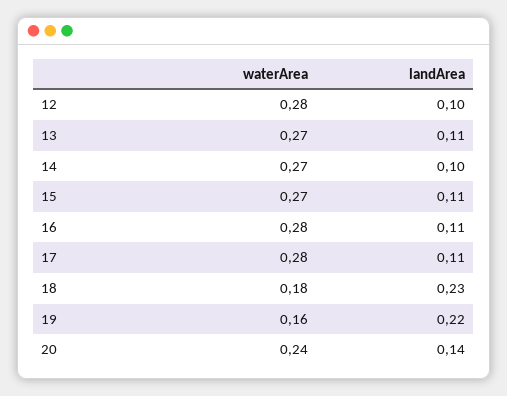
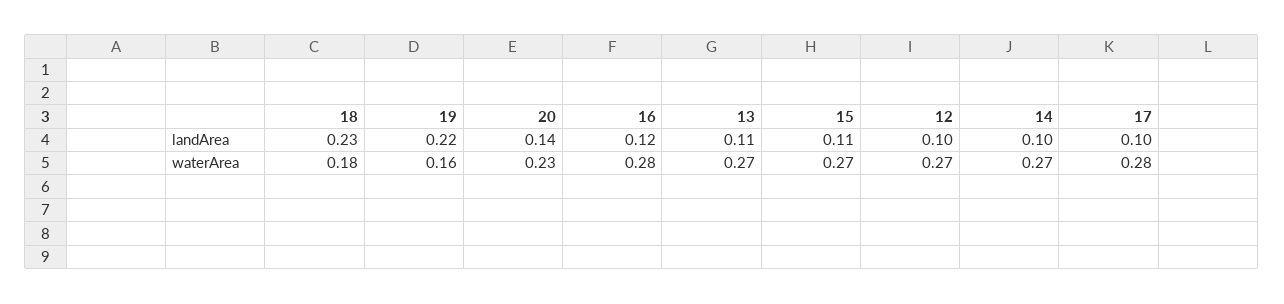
waterArea, 12: 0.28 -> 0.27
landArea, 16: 0.11 -> 0.12
landArea, 17: 0.11 -> 0.1
waterArea, 20: 0.24 -> 0.23

